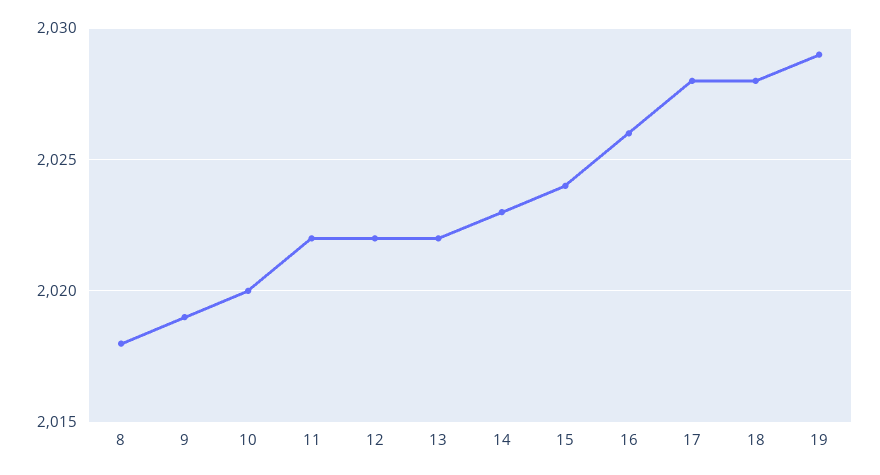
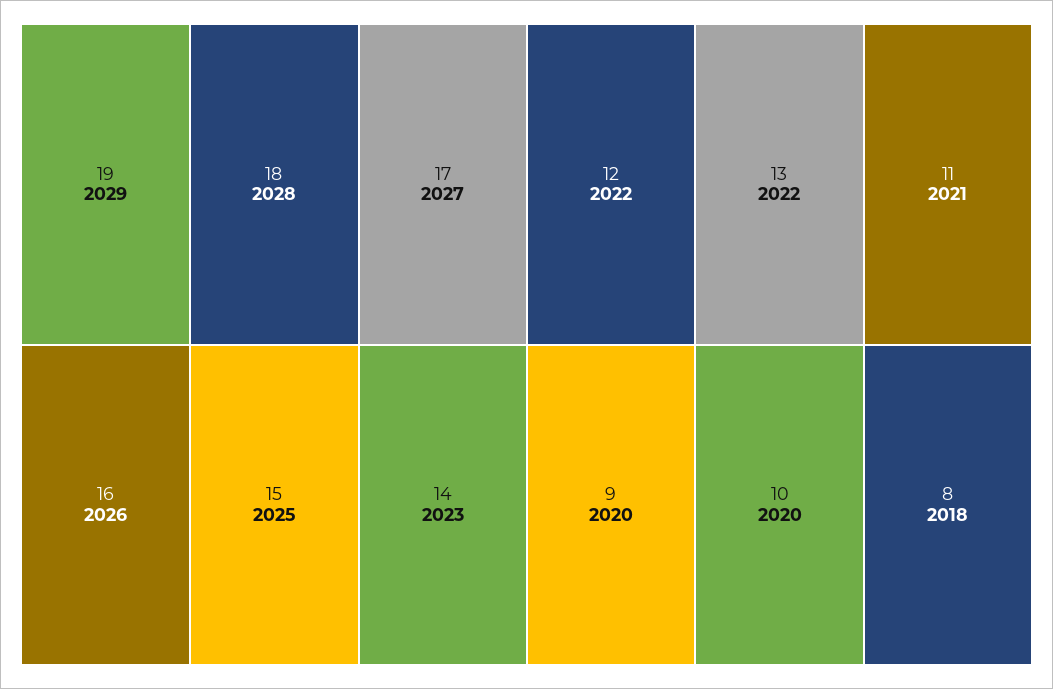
9: 2019 -> 2020
11: 2022 -> 2021
15: 2024 -> 2025
17: 2028 -> 2027

